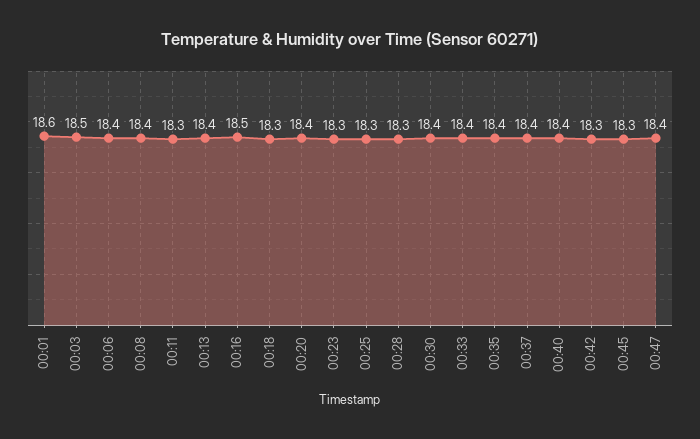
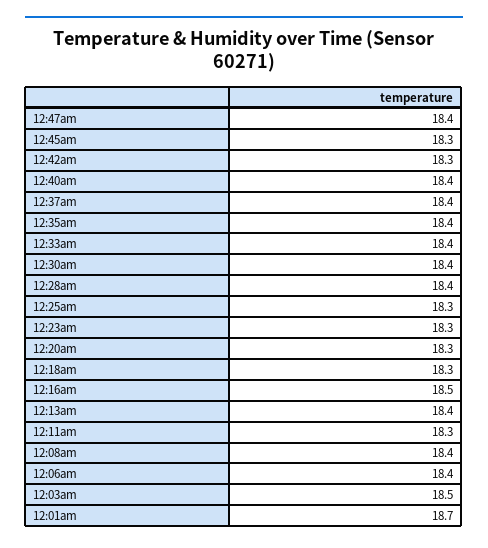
00:01: 18.6 -> 18.7
00:20: 18.4 -> 18.3
00:28: 18.3 -> 18.4

